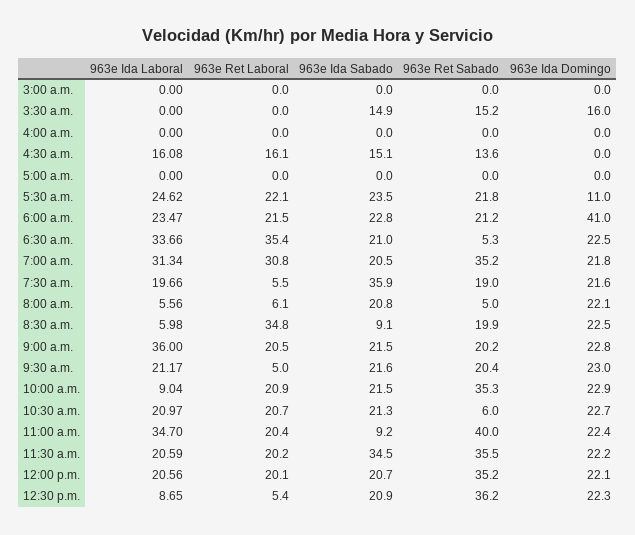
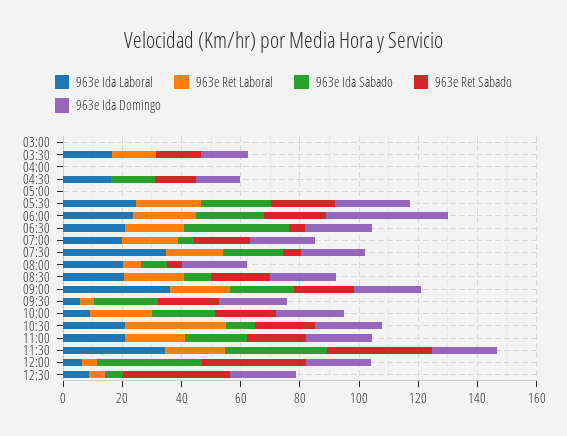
963e Ida Laboral, 3:30 a.m.: 0 -> 15
963e Ret Laboral, 3:30 a.m.: 0 -> 15
963e Ida Sabado, 3:30 a.m.: 14.9 -> 0
963e Ret Laboral, 4:30 a.m.: 16.1 -> 0
963e Ida Domingo, 4:30 a.m.: 0 -> 15
963e Ida Domingo, 5:30 a.m.: 11 -> 25
963e Ida Laboral, 6:30 a.m.: 33.66 -> 20
963e Ret Laboral, 6:30 a.m.: 35.4 -> 20
963e Ida Sabado, 6:30 a.m.: 21 -> 35
963e Ida Laboral, 7:00 a.m.: 31.34 -> 20
963e Ret Laboral, 7:00 a.m.: 30.8 -> 20
963e Ida Sabado, 7:00 a.m.: 20.5 -> 5
963e Ret Sabado, 7:00 a.m.: 35.2 -> 20
963e Ida Laboral, 7:30 a.m.: 19.66 -> 35
963e Ret Laboral, 7:30 a.m.: 5.5 -> 20
963e Ida Sabado, 7:30 a.m.: 35.9 -> 20
963e Ret Sabado, 7:30 a.m.: 19 -> 5
963e Ida Laboral, 8:00 a.m.: 5.56 -> 20
963e Ida Sabado, 8:00 a.m.: 20.8 -> 10
963e Ida Laboral, 8:30 a.m.: 5.98 -> 20
963e Ret Laboral, 8:30 a.m.: 34.8 -> 20
963e Ida Laboral, 9:30 a.m.: 21.17 -> 5
963e Ret Sabado, 10:00 a.m.: 35.3 -> 20
963e Ret Laboral, 10:30 a.m.: 20.7 -> 35
963e Ida Sabado, 10:30 a.m.: 21.3 -> 10
963e Ret Sabado, 10:30 a.m.: 6 -> 20
963e Ida Laboral, 11:00 a.m.: 34.7 -> 20
963e Ida Sabado, 11:00 a.m.: 9.2 -> 20
963e Ret Sabado, 11:00 a.m.: 40 -> 20
963e Ida Laboral, 11:30 a.m.: 20.59 -> 35
963e Ida Laboral, 12:00 p.m.: 20.56 -> 5
963e Ret Laboral, 12:00 p.m.: 20.1 -> 5
963e Ida Sabado, 12:00 p.m.: 20.7 -> 35
963e Ida Sabado, 12:30 p.m.: 20.9 -> 5

